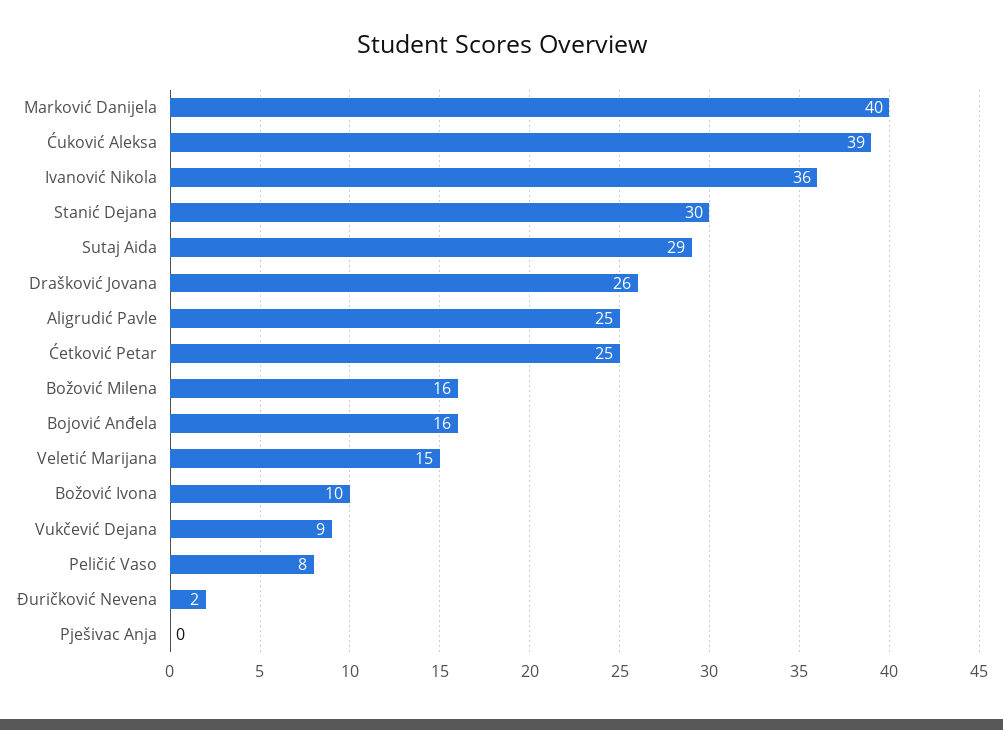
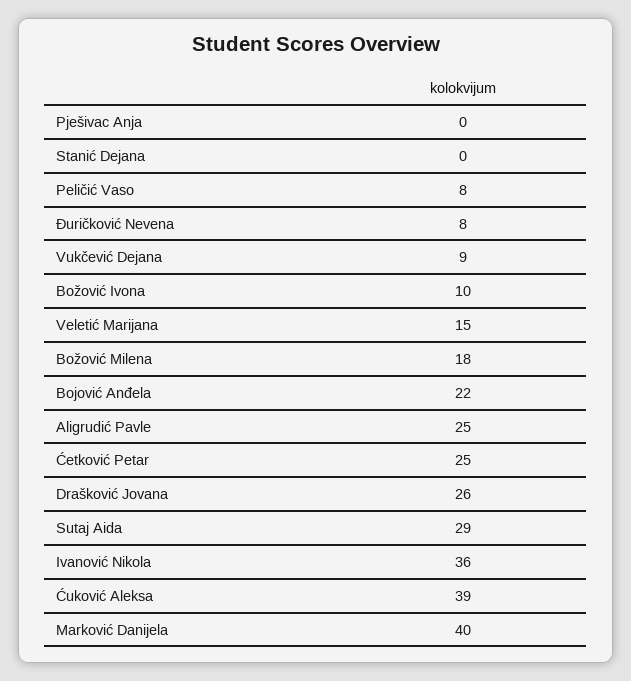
Stanić Dejana: 30 -> 0
Božović Milena: 16 -> 18
Bojović Anđela: 16 -> 22
Đuričković Nevena: 2 -> 8

